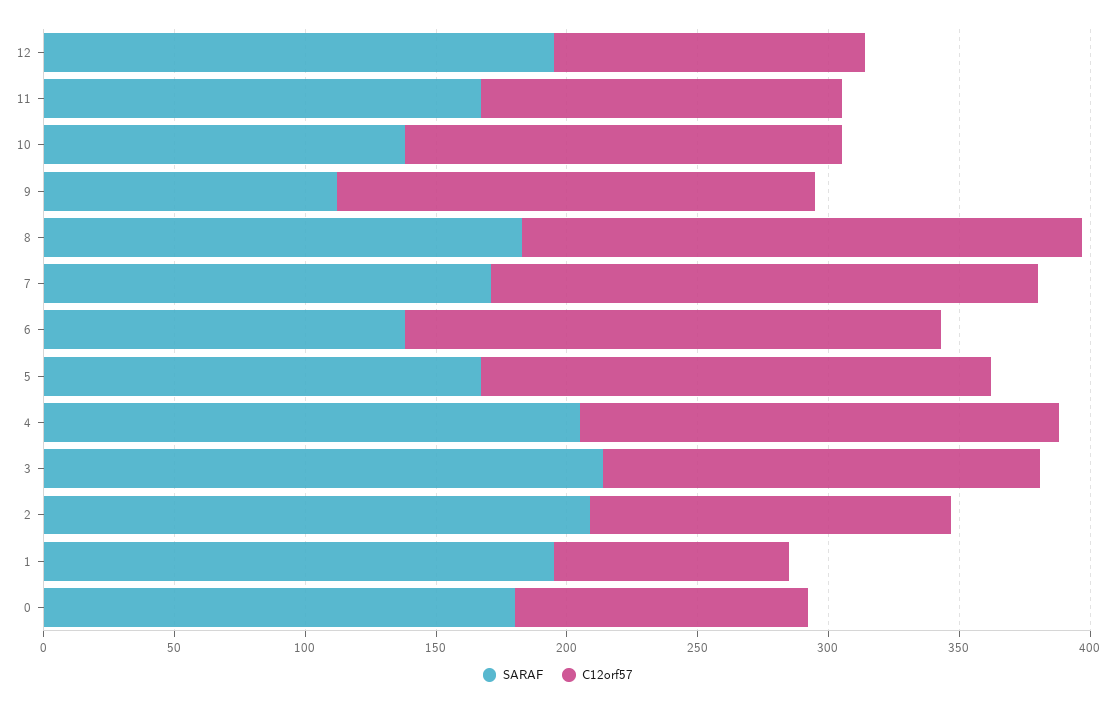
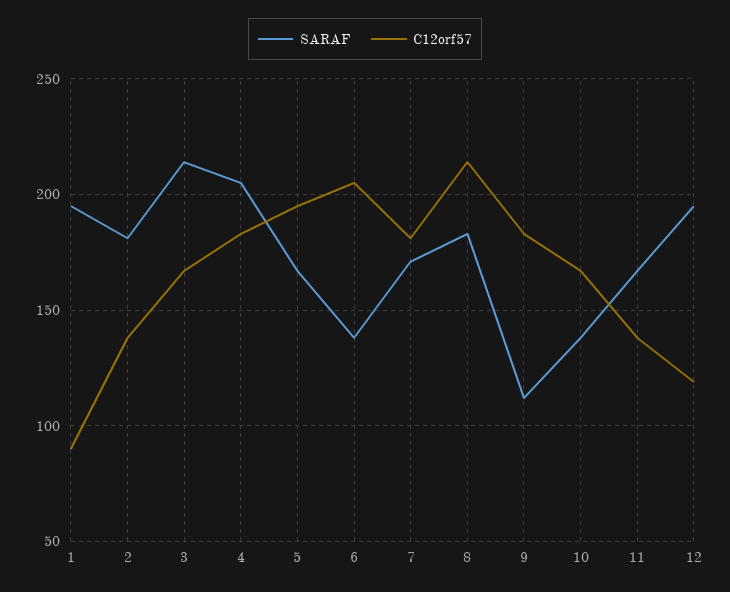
C12orf57, 7: 210 -> 180
SARAF, 2: 210 -> 180
SARAF, 0: 180 -> none
C12orf57, 0: 110 -> none

